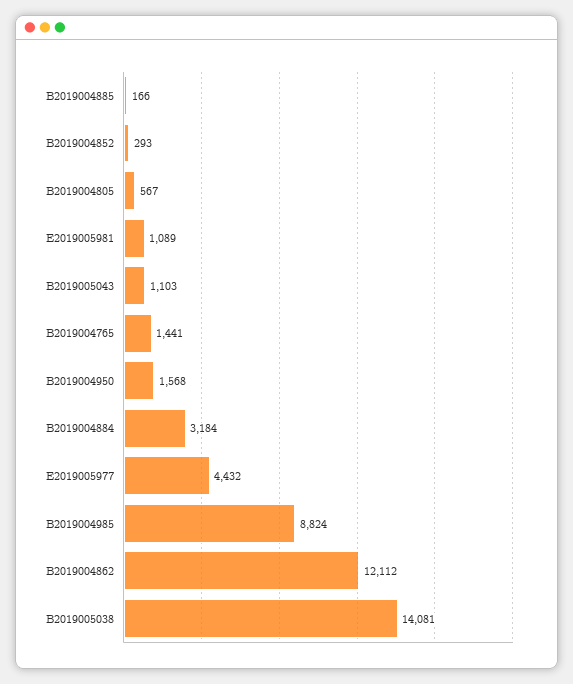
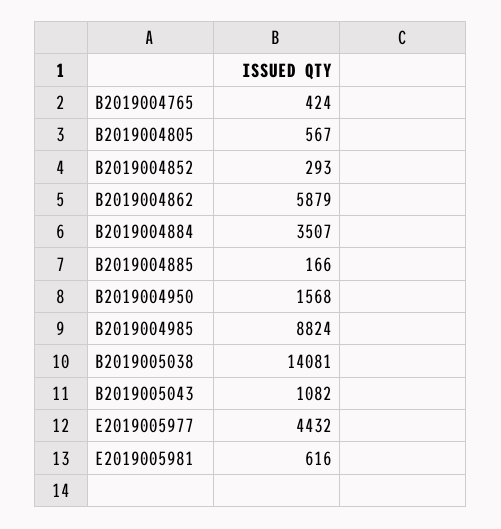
E2019005981: 1089 -> 616
B2019005043: 1103 -> 1082
B2019004765: 1441 -> 424
B2019004884: 3184 -> 3507
B2019004862: 12112 -> 5879

